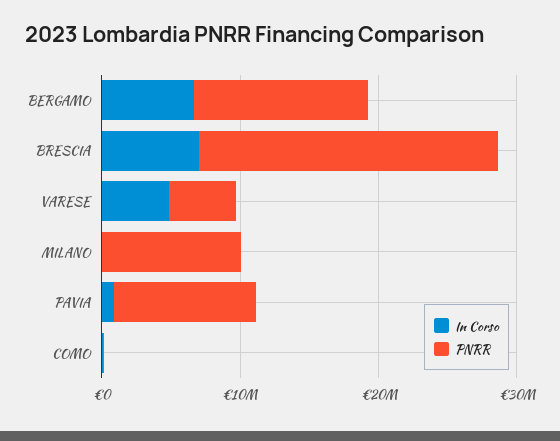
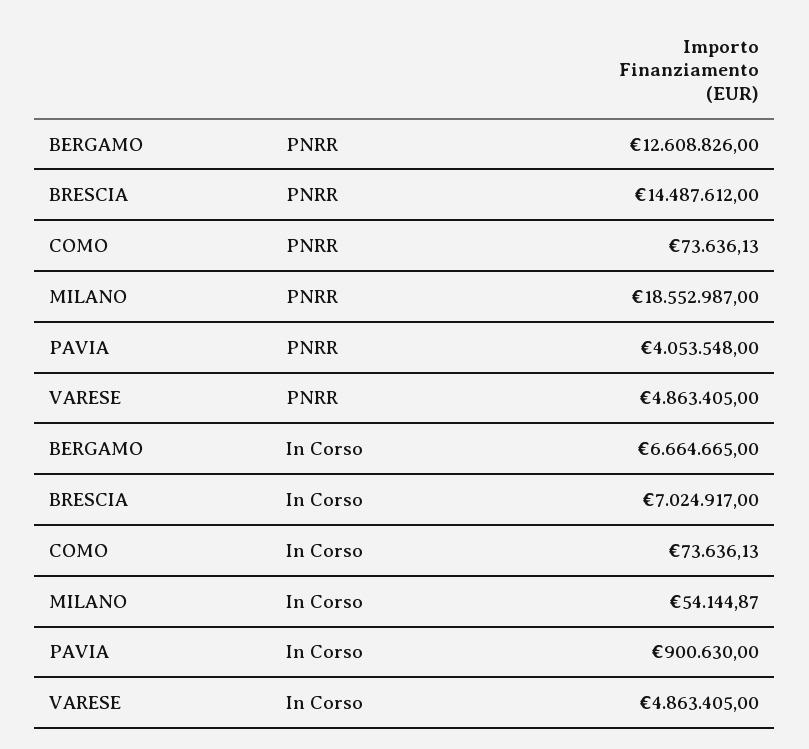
PNRR, BRESCIA: 22000000 -> 14487612
PNRR, MILANO: 10000000 -> 18552987
PNRR, PAVIA: 10000000 -> 4053548

